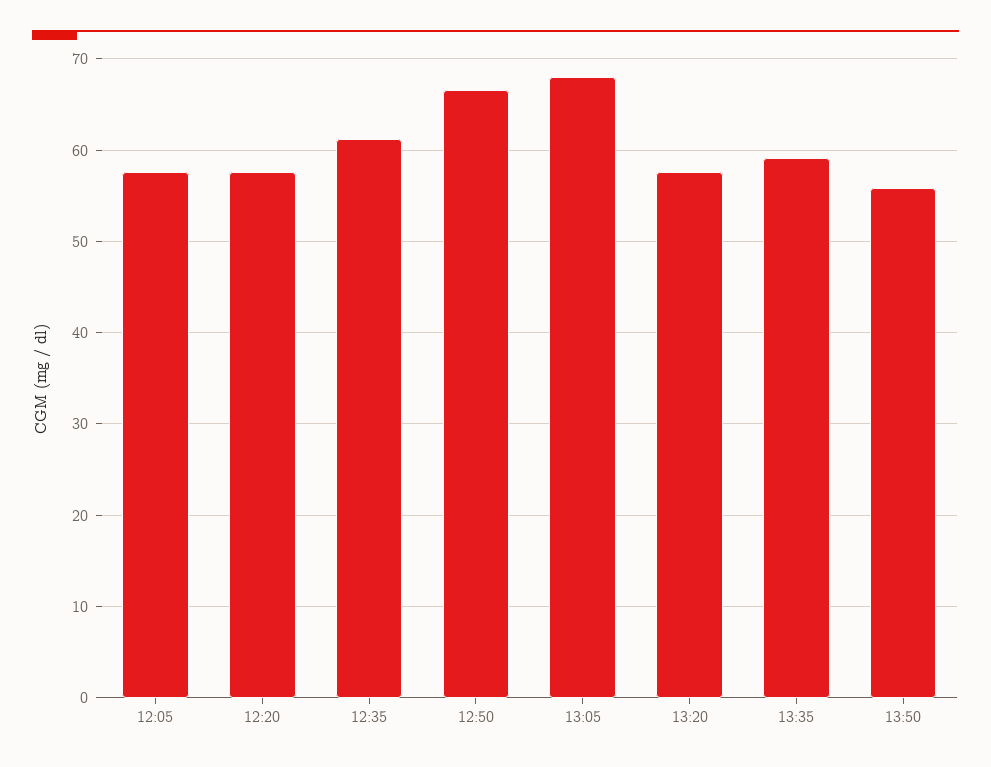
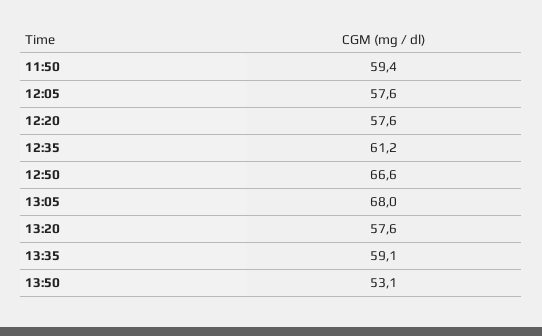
13:50: 56 -> 53.1
11:50: none -> 59.4

